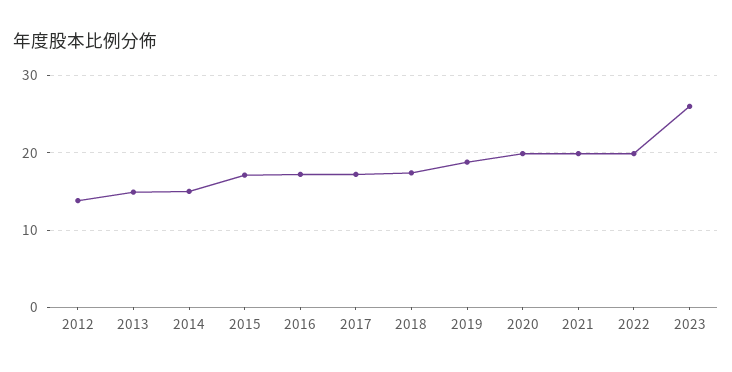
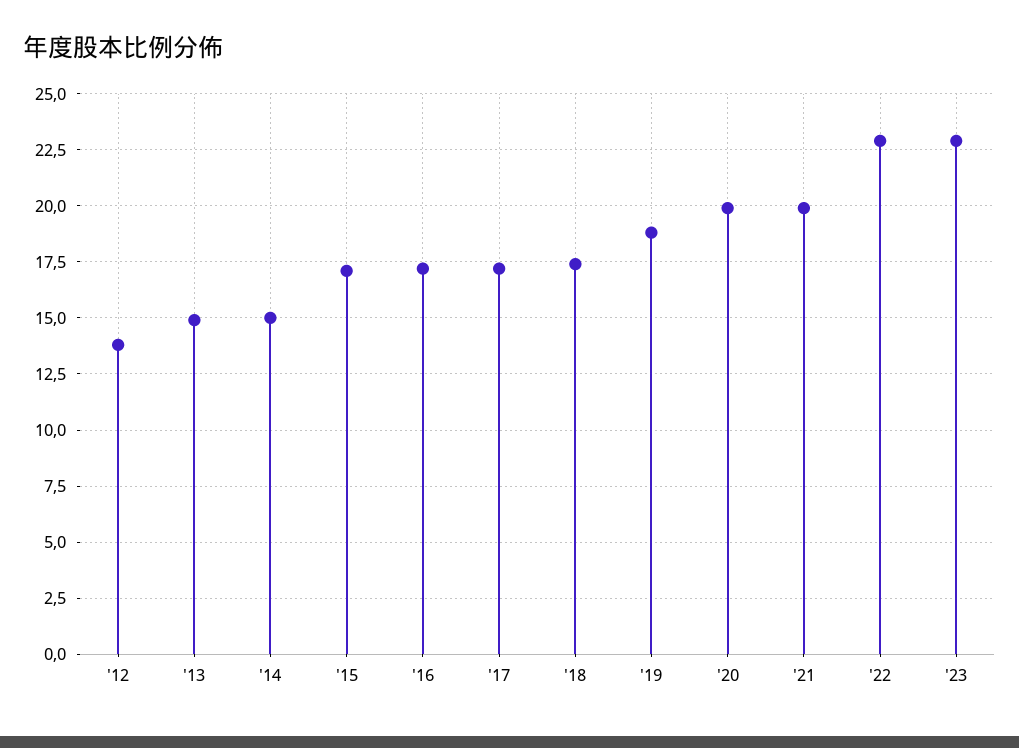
2022: 20 -> 23
2023: 26 -> 23

